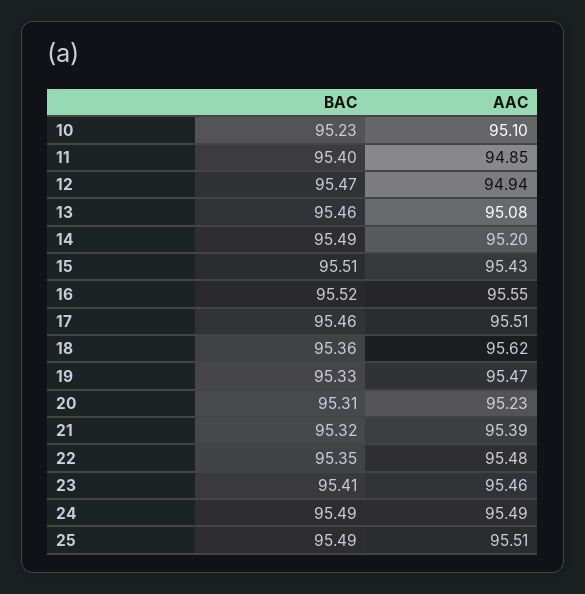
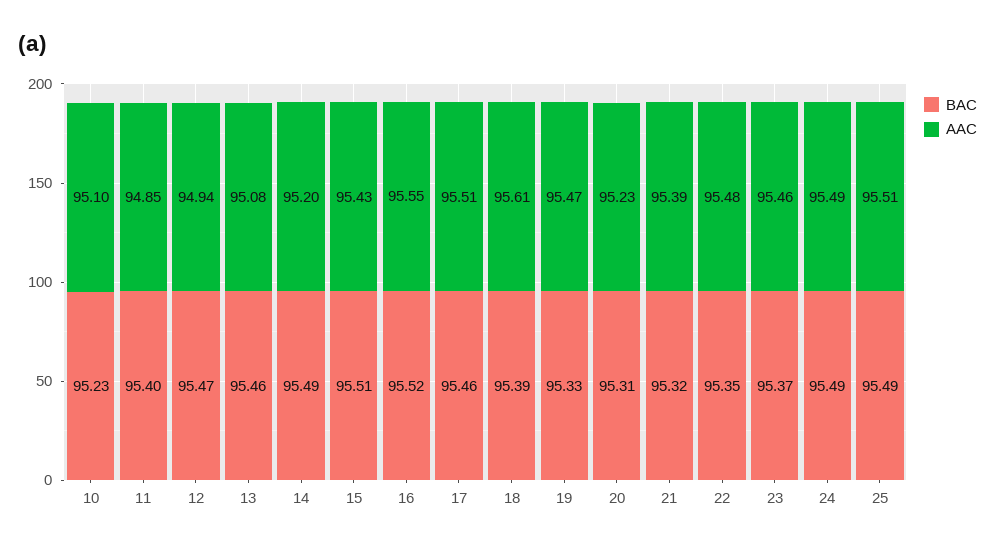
BAC, 18: 95.36 -> 95.39
AAC, 18: 95.62 -> 95.61
BAC, 23: 95.41 -> 95.37

